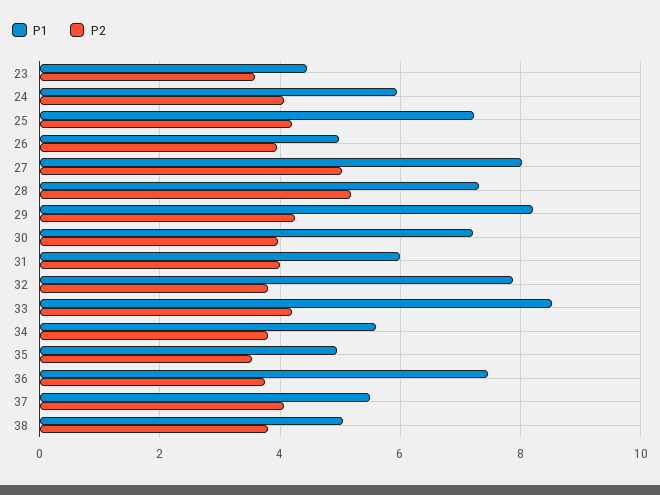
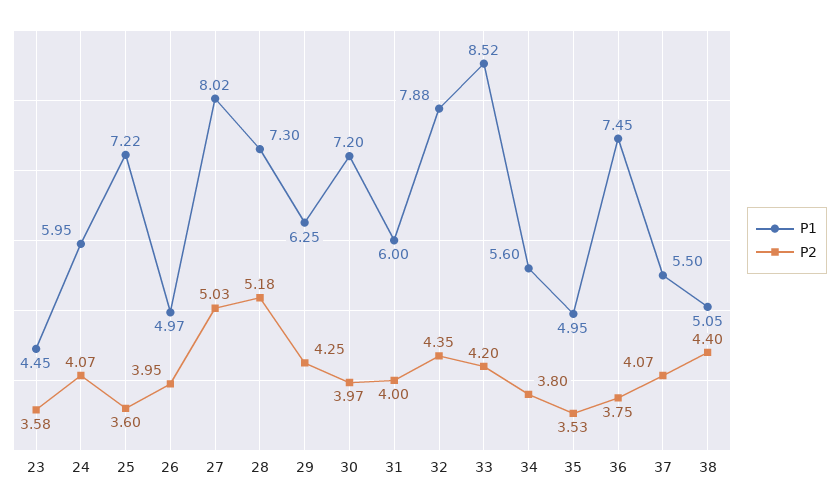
P2, 25: 4.2 -> 3.6
P1, 29: 8.2 -> 6.25
P2, 32: 3.8 -> 4.35
P2, 38: 3.8 -> 4.4

